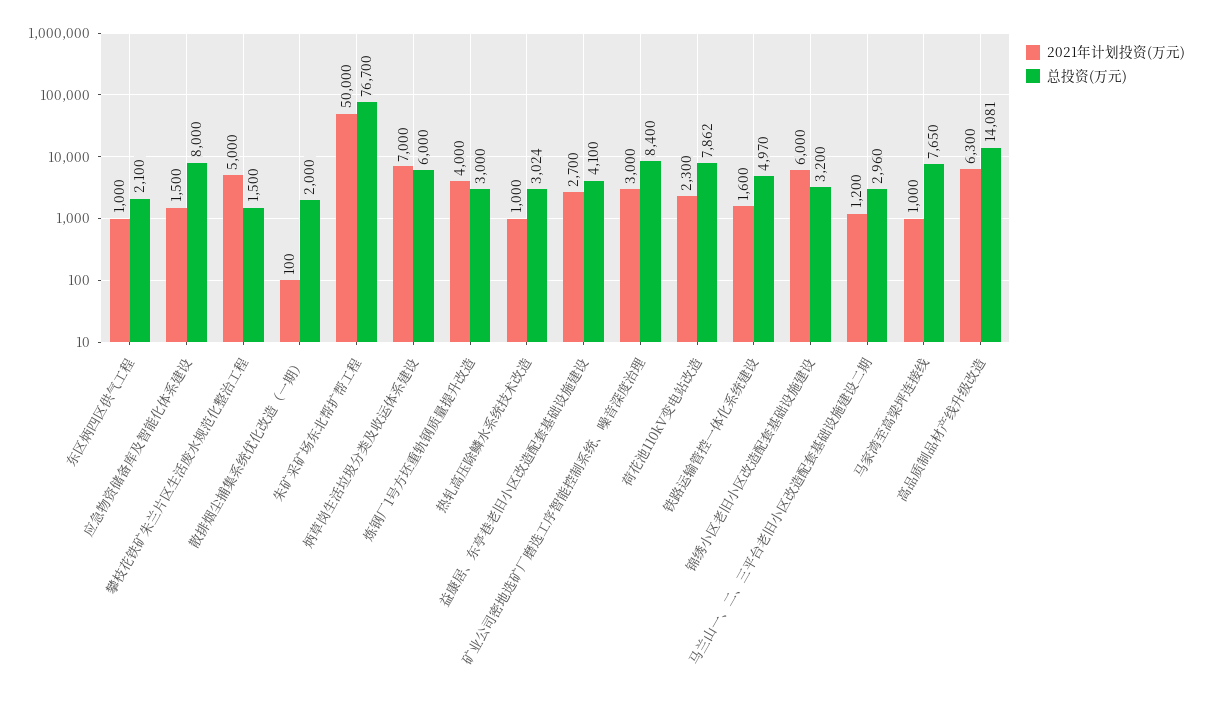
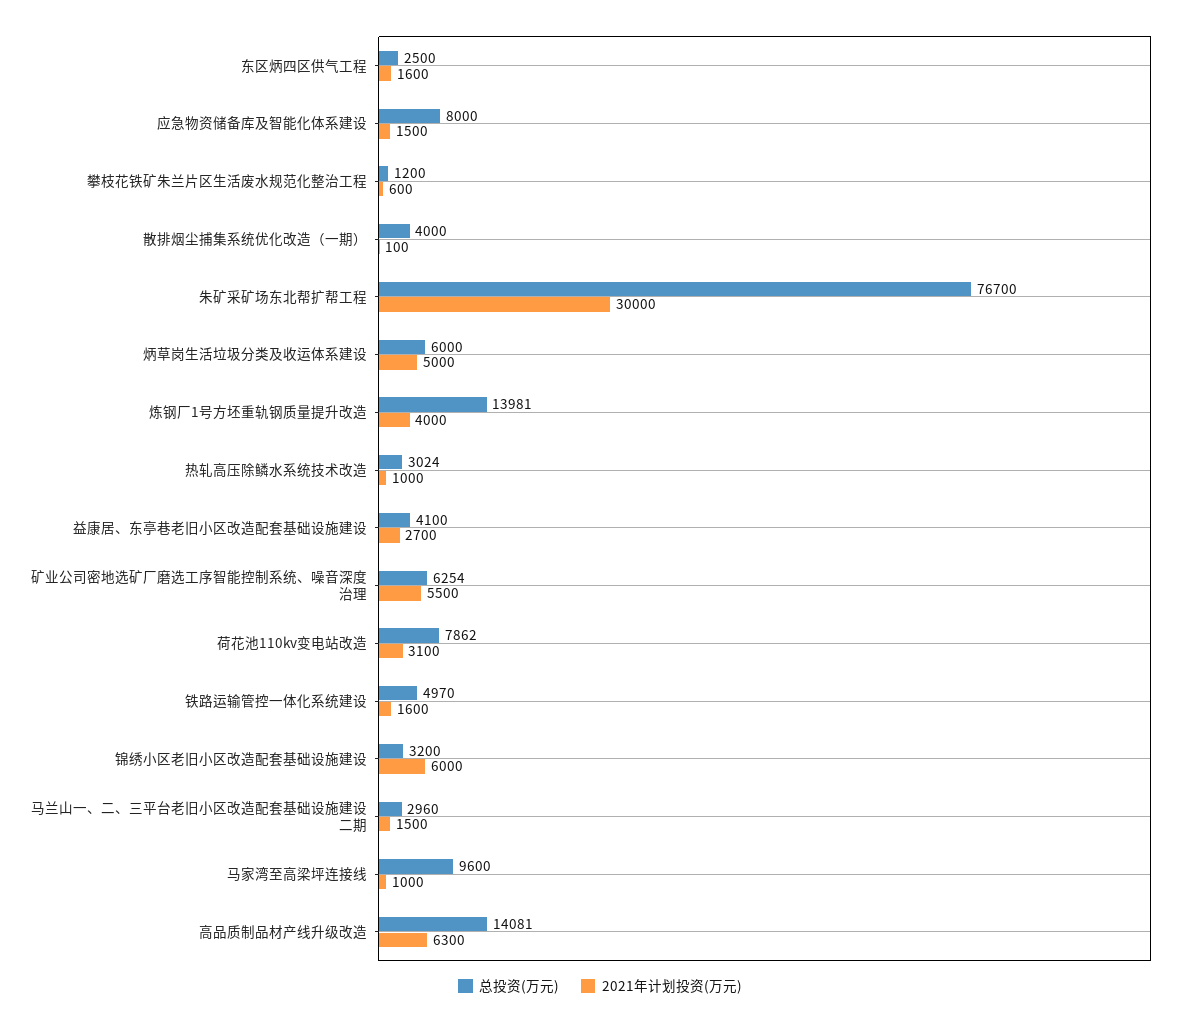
2021年计划投资(万元), 东区炳四区供气工程: 1000 -> 1600
总投资(万元), 东区炳四区供气工程: 2100 -> 2500
2021年计划投资(万元), 攀枝花铁矿朱兰片区生活废水规范化整治工程: 5000 -> 600
总投资(万元), 攀枝花铁矿朱兰片区生活废水规范化整治工程: 1500 -> 1200
总投资(万元), 散排烟尘捕集系统优化改造（一期）: 2000 -> 4000
2021年计划投资(万元), 朱矿采矿场东北帮扩帮工程: 50000 -> 30000
2021年计划投资(万元), 炳草岗生活垃圾分类及收运体系建设: 7000 -> 5000
总投资(万元), 炼钢厂1号方坯重轨钢质量提升改造: 3000 -> 13981
2021年计划投资(万元), 矿业公司密地选矿厂磨选工序智能控制系统、噪音深度治理: 3000 -> 5500
总投资(万元), 矿业公司密地选矿厂磨选工序智能控制系统、噪音深度治理: 8400 -> 6254
2021年计划投资(万元), 荷花池110kV变电站改造: 2300 -> 3100
2021年计划投资(万元), 马兰山一、二、三平台老旧小区改造配套基础设施建设二期: 1200 -> 1500
总投资(万元), 马家湾至高梁坪连接线: 7650 -> 9600

